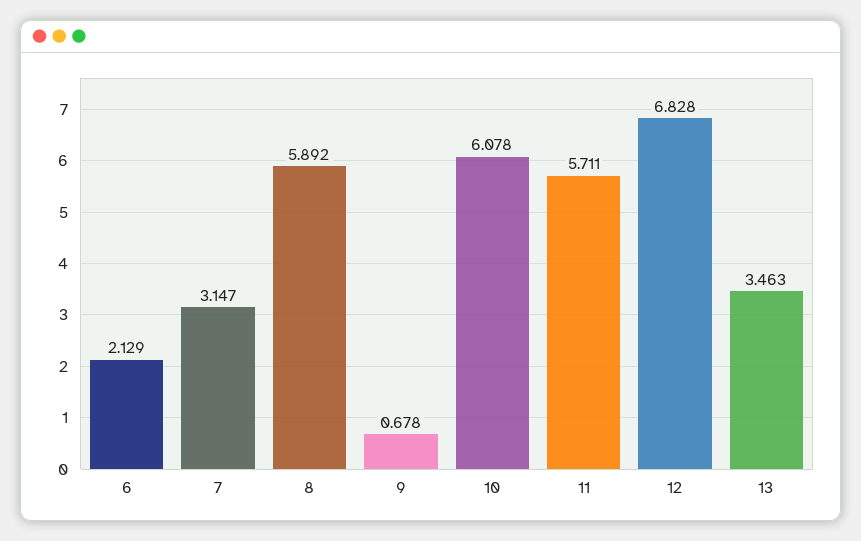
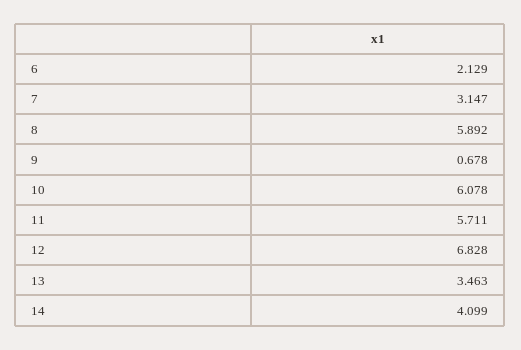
14: none -> 4.099

